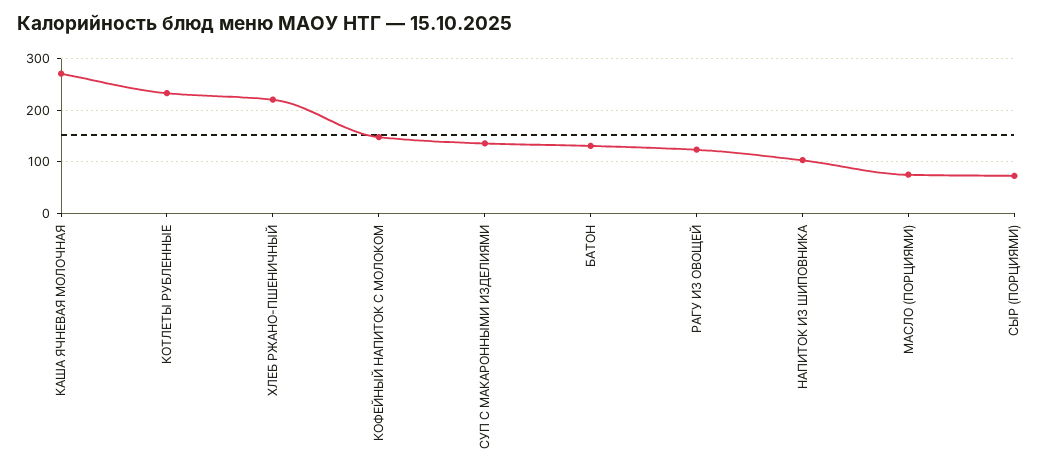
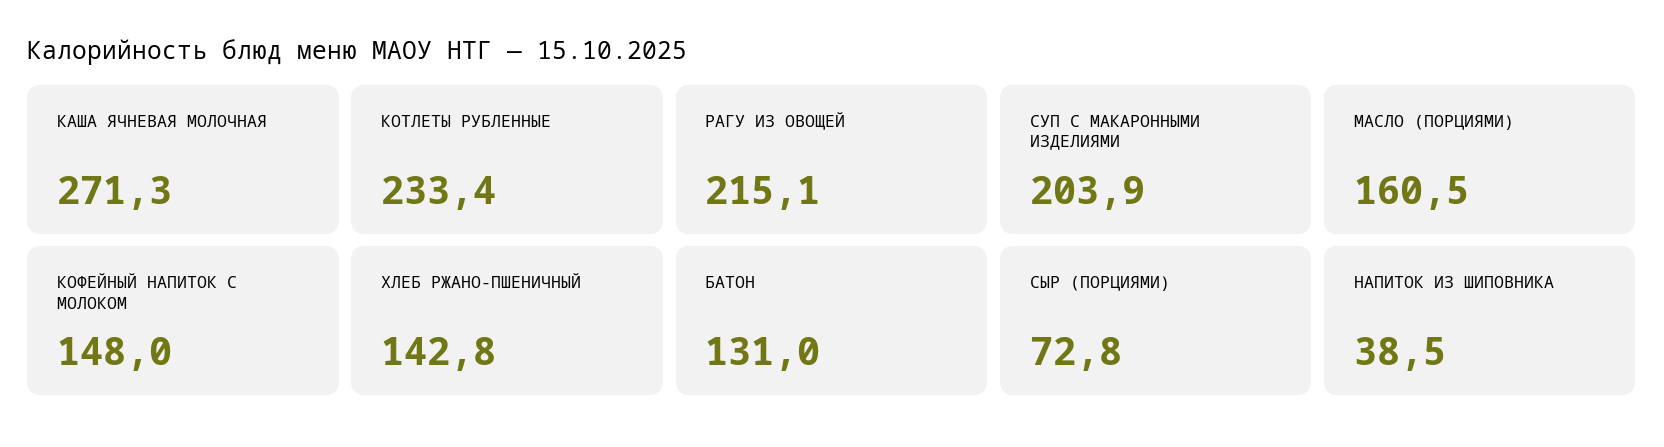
ХЛЕБ РЖАНО-ПШЕНИЧНЫЙ: 220 -> 142.8
СУП С МАКАРОННЫМИ ИЗДЕЛИЯМИ: 140 -> 203.9
РАГУ ИЗ ОВОЩЕЙ: 120 -> 215.1
НАПИТОК ИЗ ШИПОВНИКА: 100 -> 38.5
МАСЛО (ПОРЦИЯМИ): 80 -> 160.5

